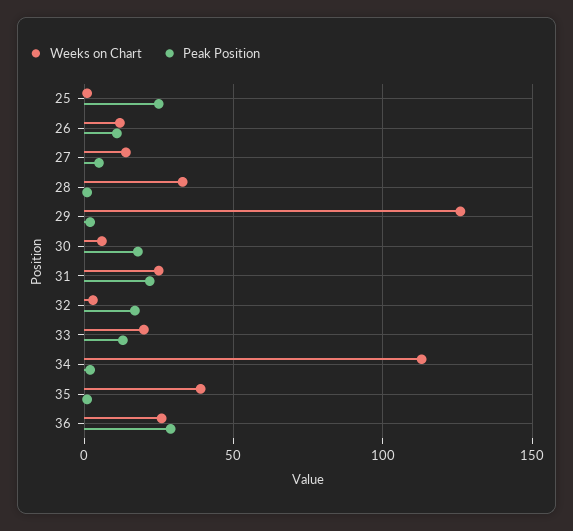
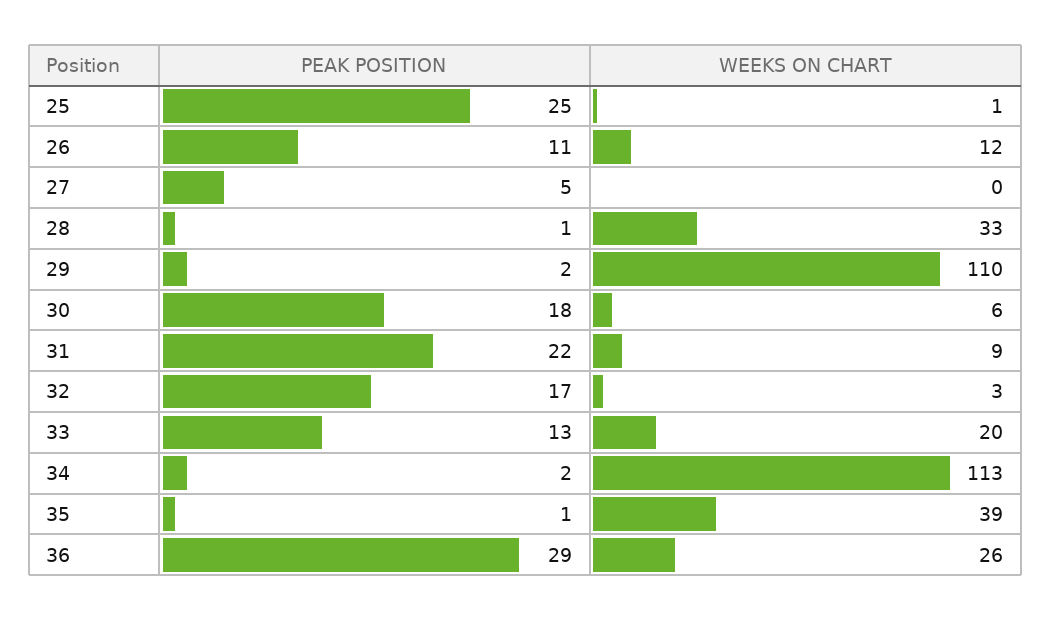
Weeks on Chart, 27: 15 -> 0
Weeks on Chart, 29: 125 -> 110
Weeks on Chart, 31: 25 -> 9

